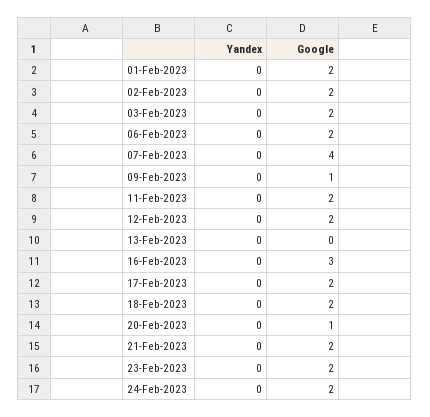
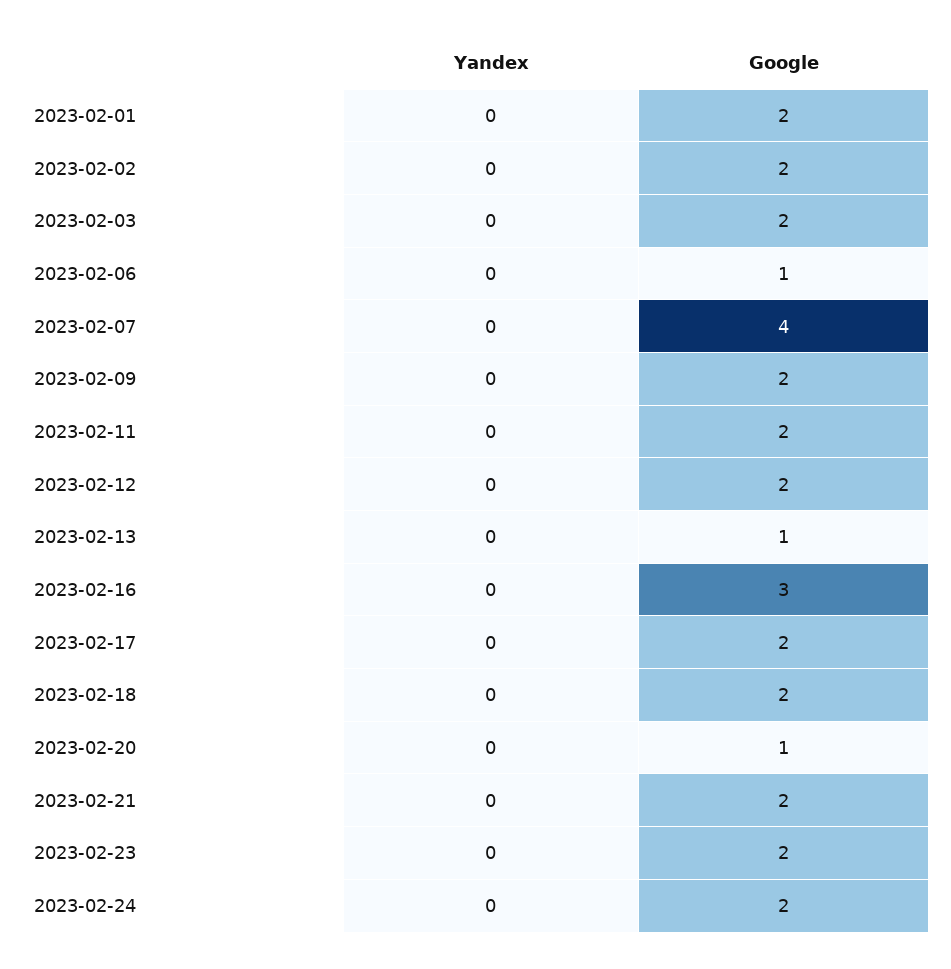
Google, 06-Feb-2023: 2 -> 1
Google, 09-Feb-2023: 1 -> 2
Google, 13-Feb-2023: 0 -> 1

